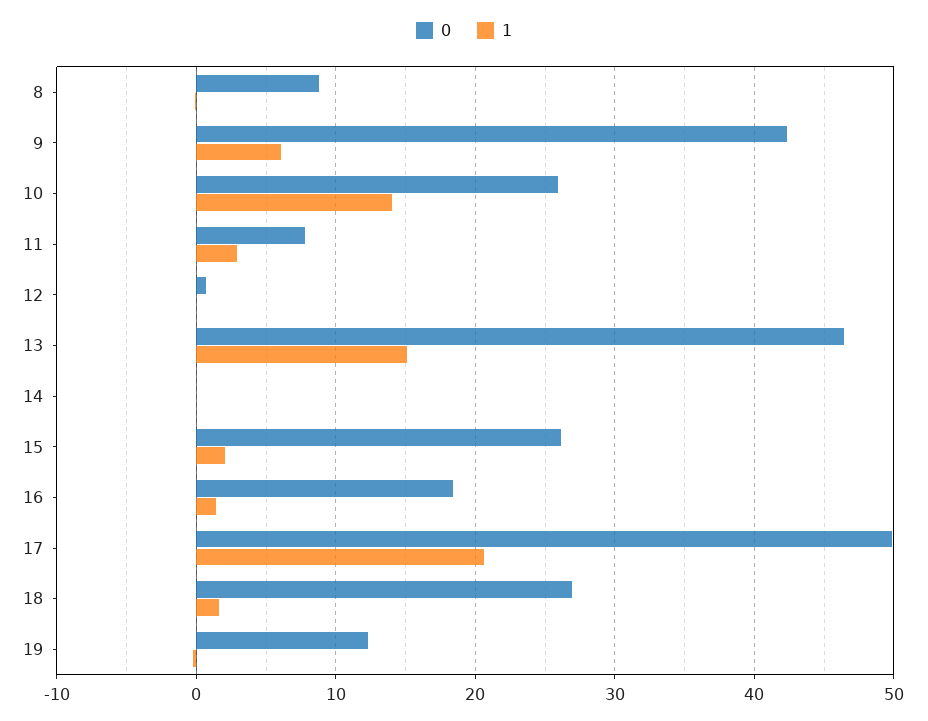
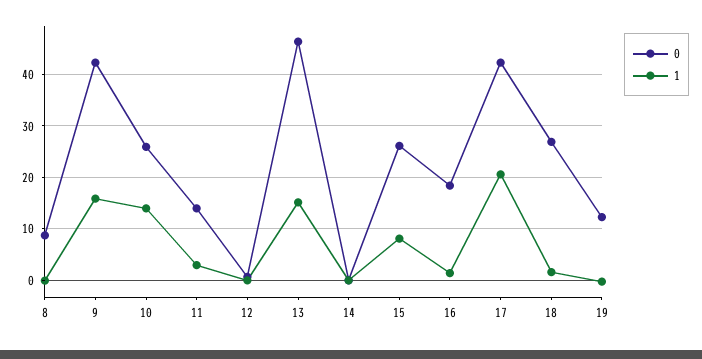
1, 9: 6 -> 16
0, 11: 8 -> 14
1, 15: 2 -> 8
0, 17: 50 -> 42

